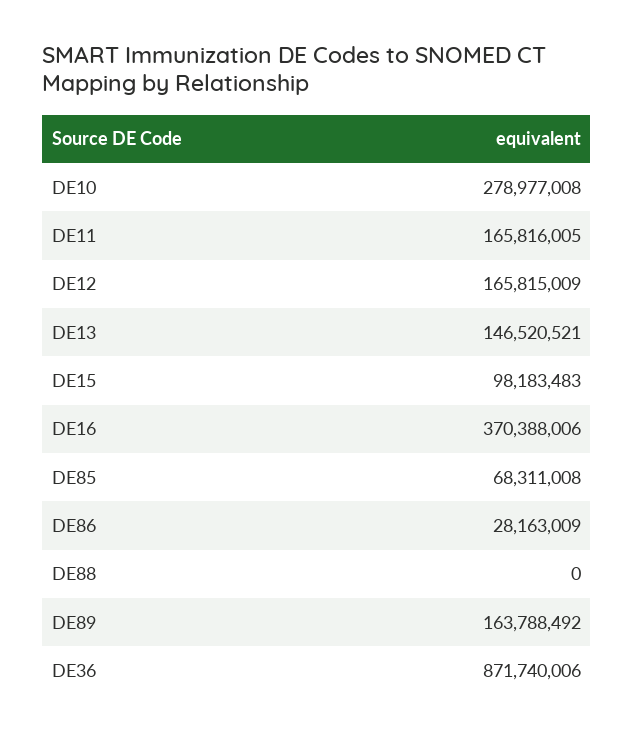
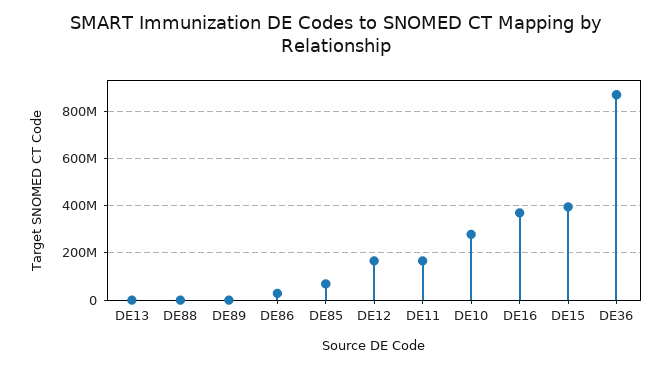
DE13: 146520521 -> 0
DE15: 98183483 -> 400000000
DE89: 163788492 -> 0

